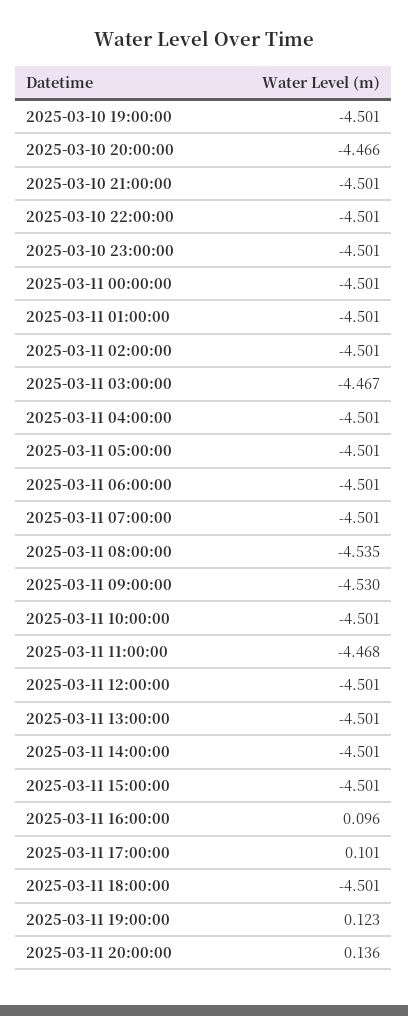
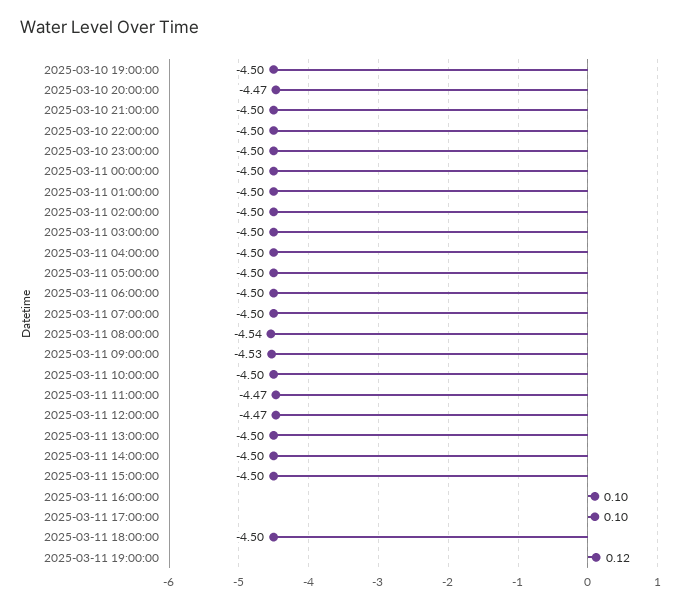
2025-03-11 03:00:00: -4.467 -> -4.5
2025-03-11 12:00:00: -4.501 -> -4.47
2025-03-11 20:00:00: 0.136 -> none

